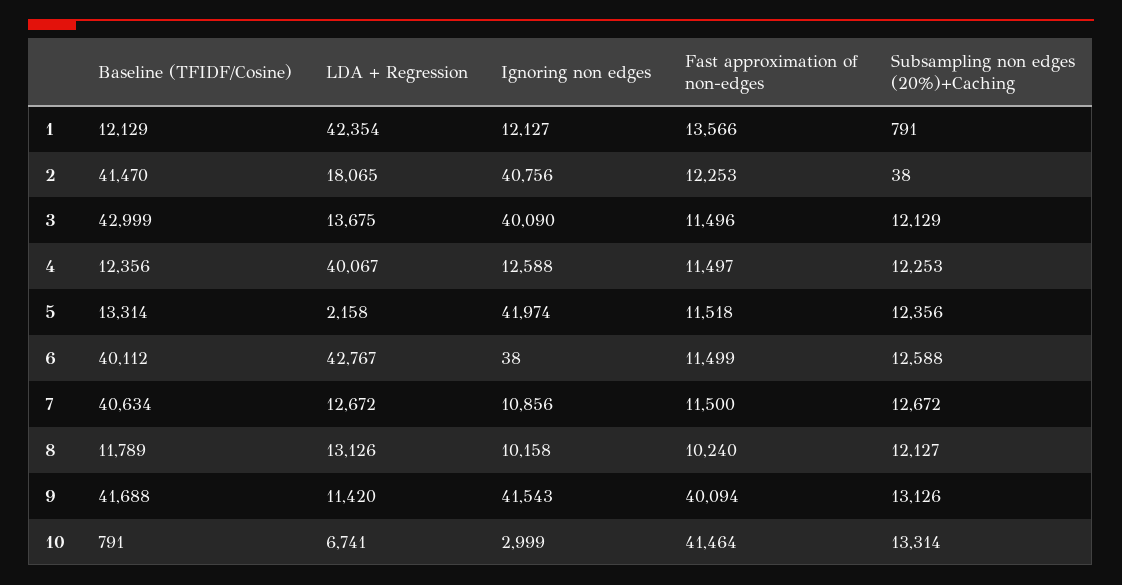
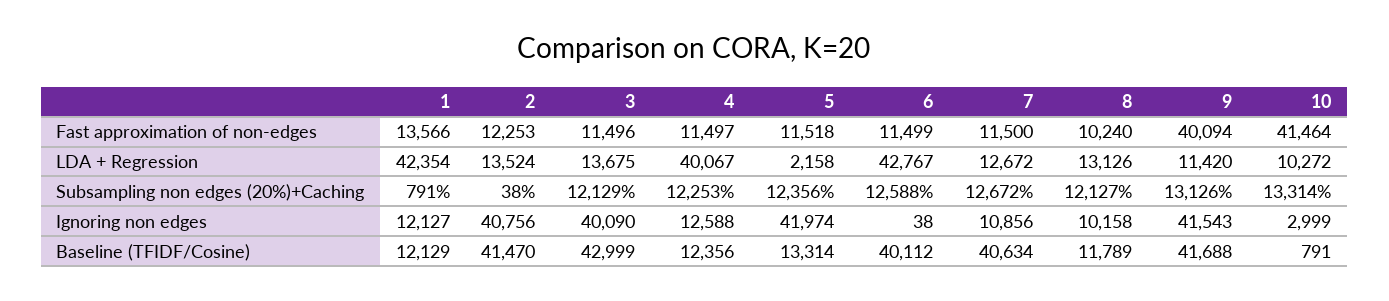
LDA + Regression, 2: 18065 -> 13524
LDA + Regression, 10: 6741 -> 10272

